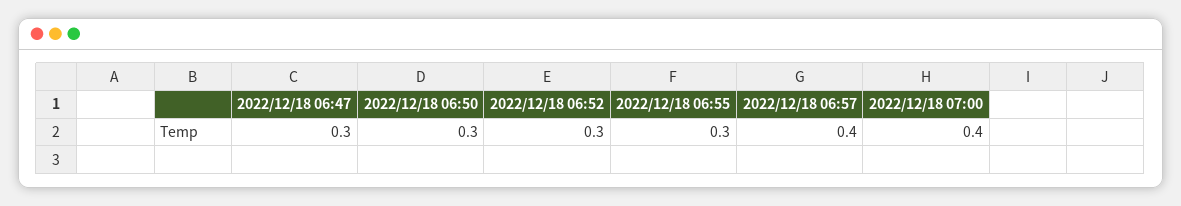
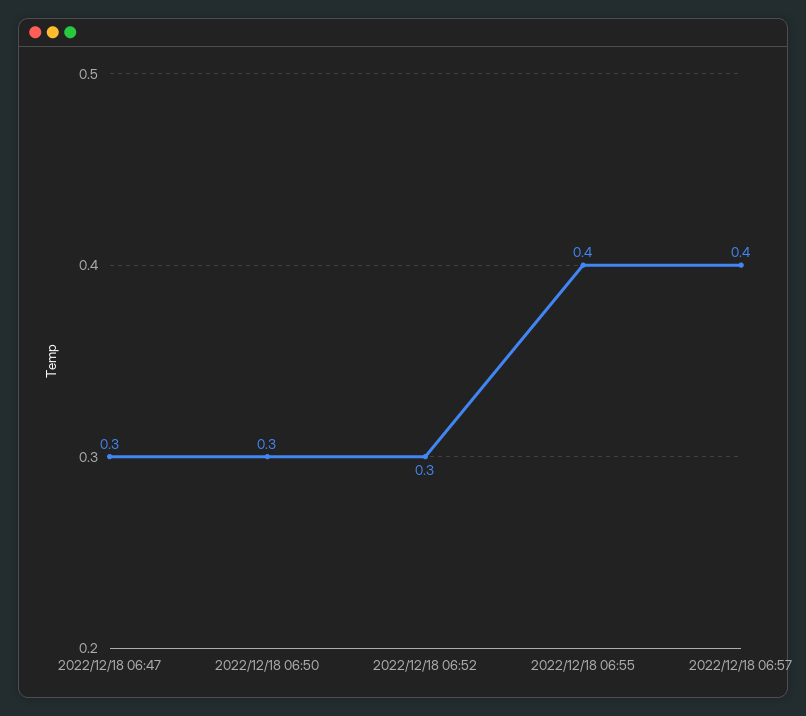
2022/12/18 06:55: 0.3 -> 0.4
2022/12/18 07:00: 0.4 -> none

